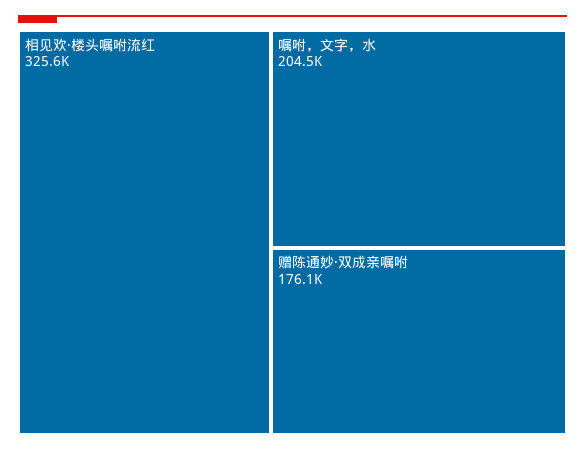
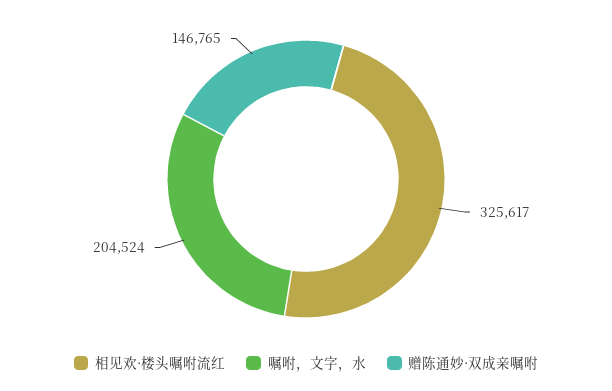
赠陈通妙·双成亲嘱咐: 176100 -> 146765

